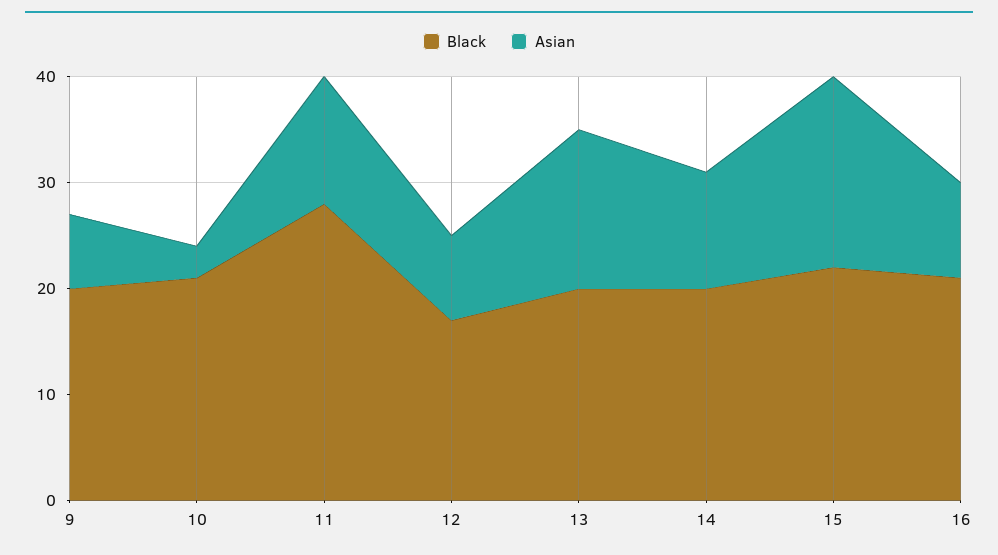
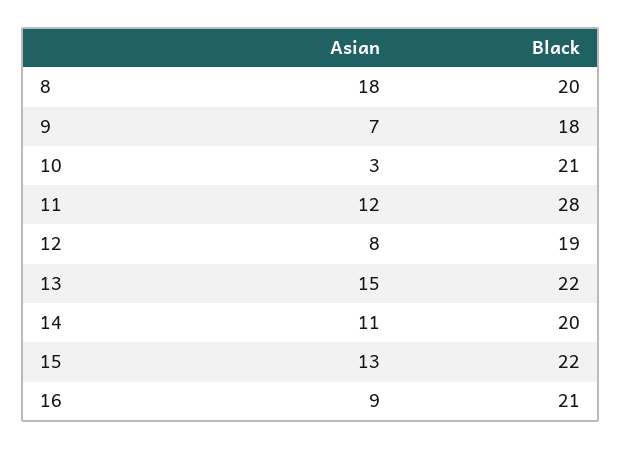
Black, 9: 20 -> 18
Black, 12: 17 -> 19
Black, 13: 20 -> 22
Asian, 15: 18 -> 13
Asian, 8: none -> 18
Black, 8: none -> 20

